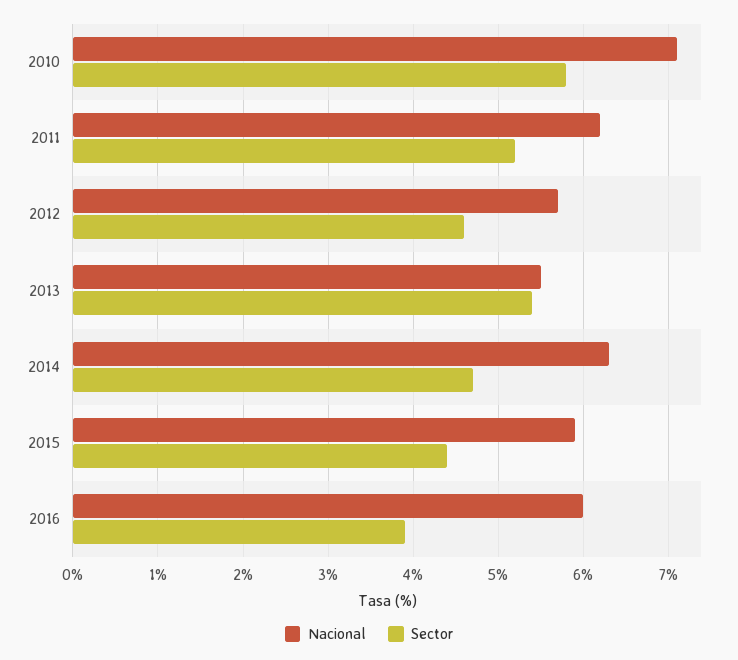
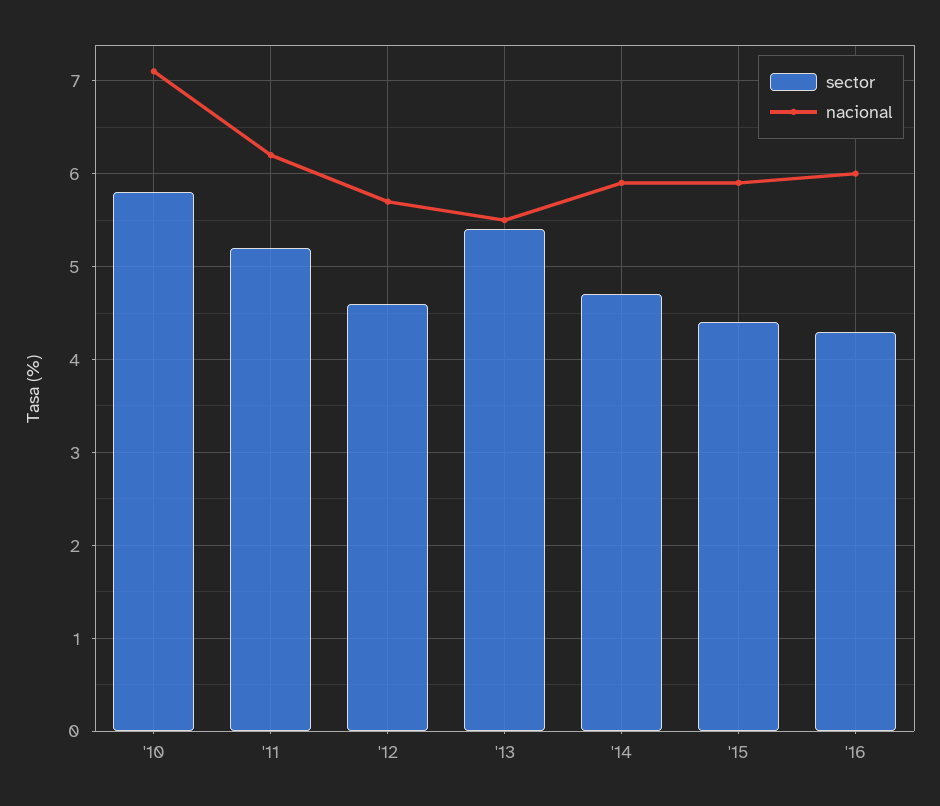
Nacional, 2014: 6.3 -> 5.9
Sector, 2016: 3.9 -> 4.3

